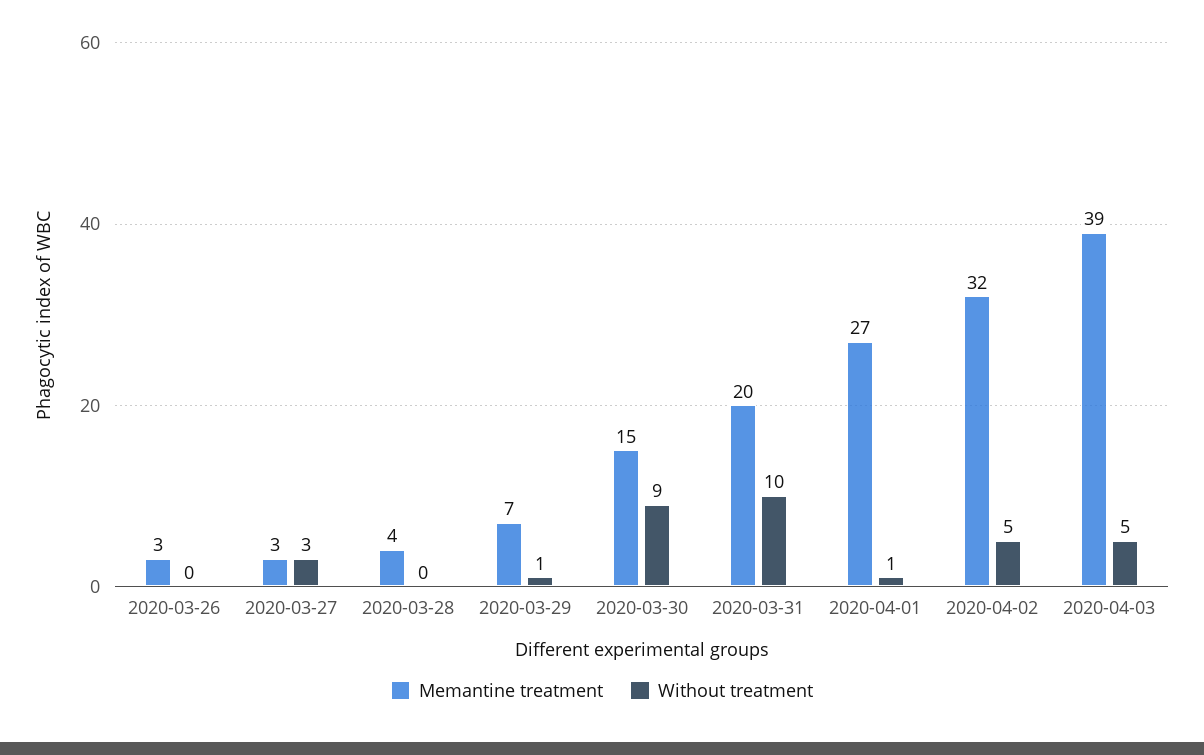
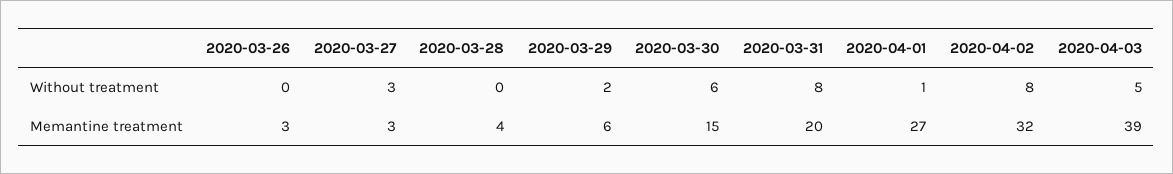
Memantine treatment, 2020-03-29: 7 -> 6
Without treatment, 2020-03-29: 1 -> 2
Without treatment, 2020-03-30: 9 -> 6
Without treatment, 2020-03-31: 10 -> 8
Without treatment, 2020-04-02: 5 -> 8

